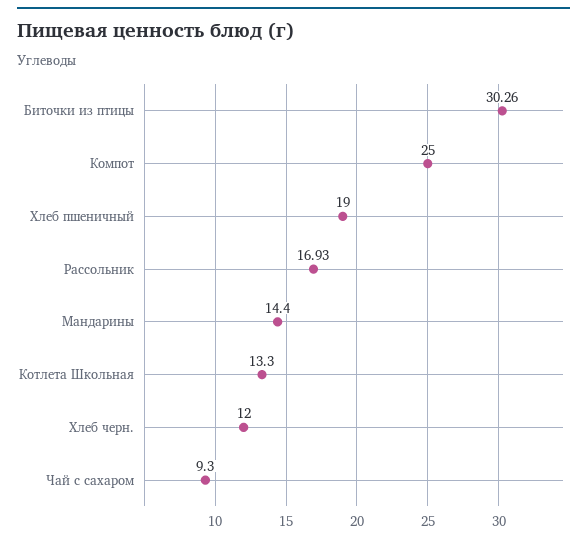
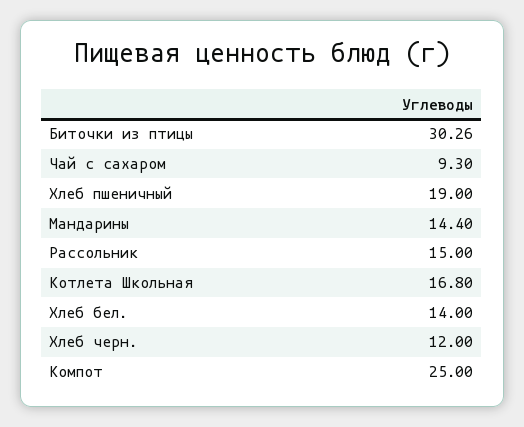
Рассольник: 16.93 -> 15
Котлета Школьная: 13.3 -> 16.8
Хлеб бел.: none -> 14

